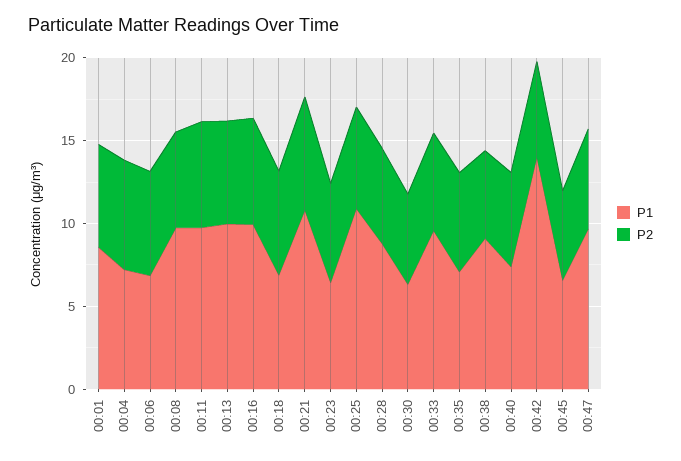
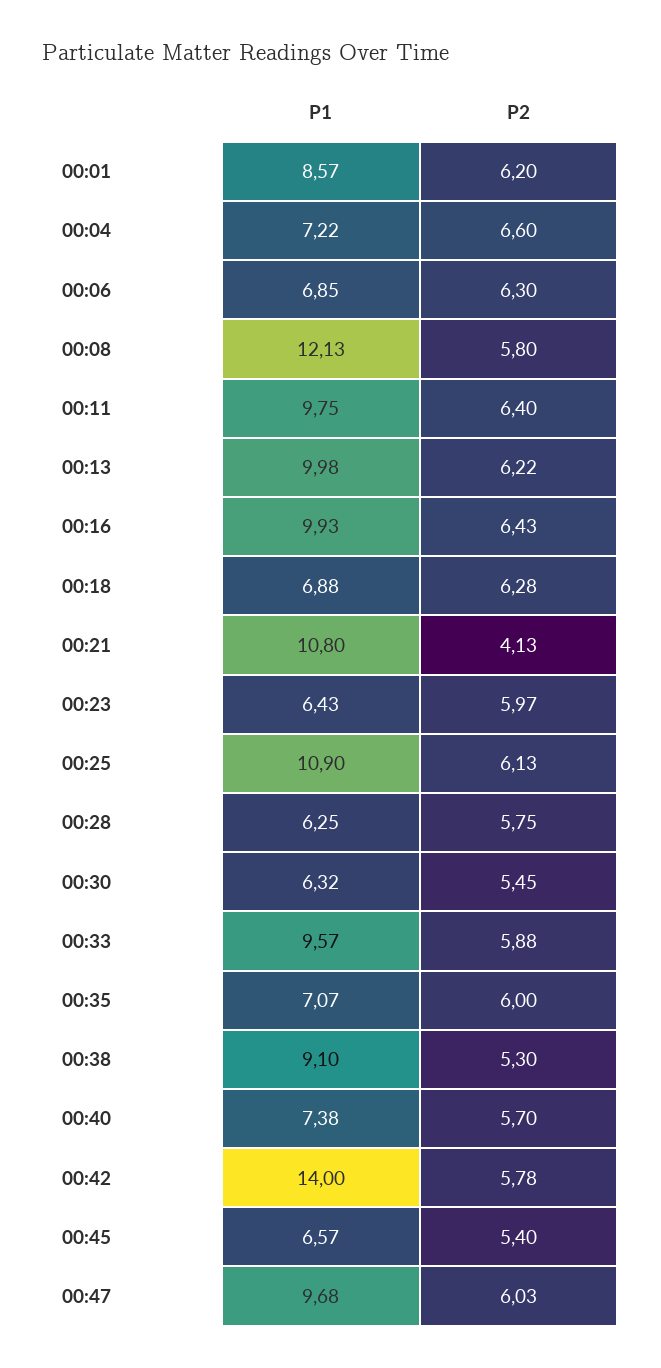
P1, 00:08: 10 -> 12.13
P2, 00:21: 7 -> 4.13
P1, 00:28: 9 -> 6.25

